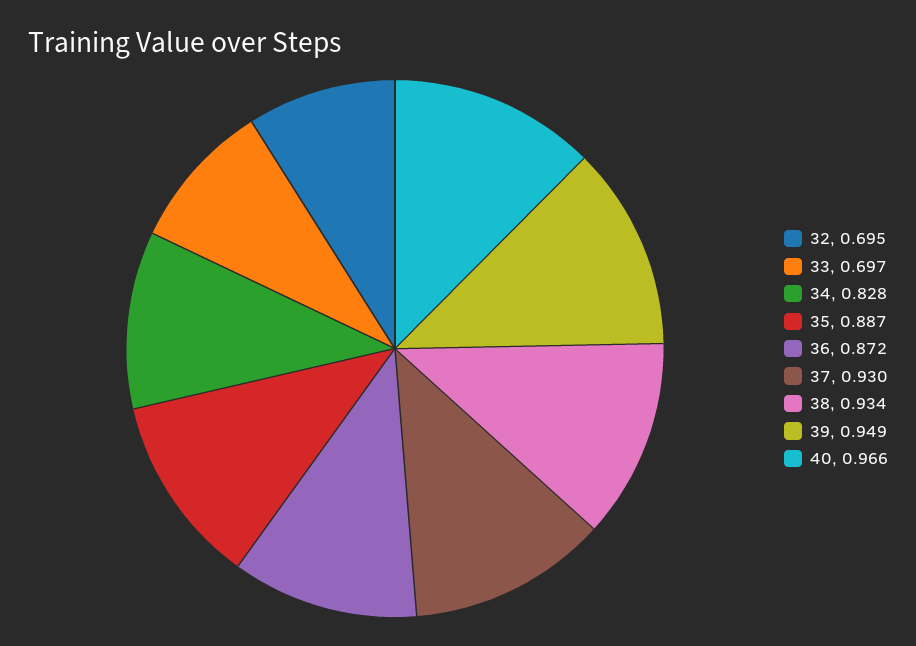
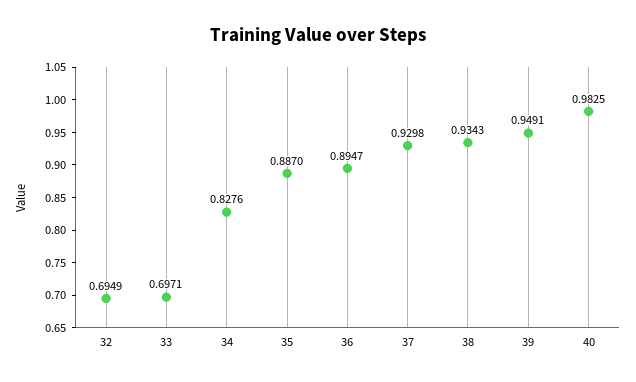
36: 0.872 -> 0.8947
40: 0.966 -> 0.9825

